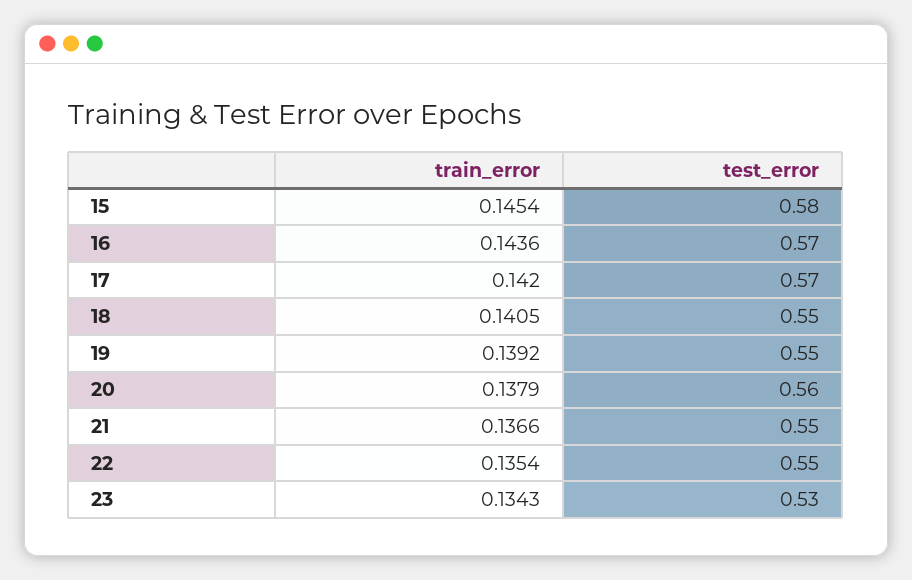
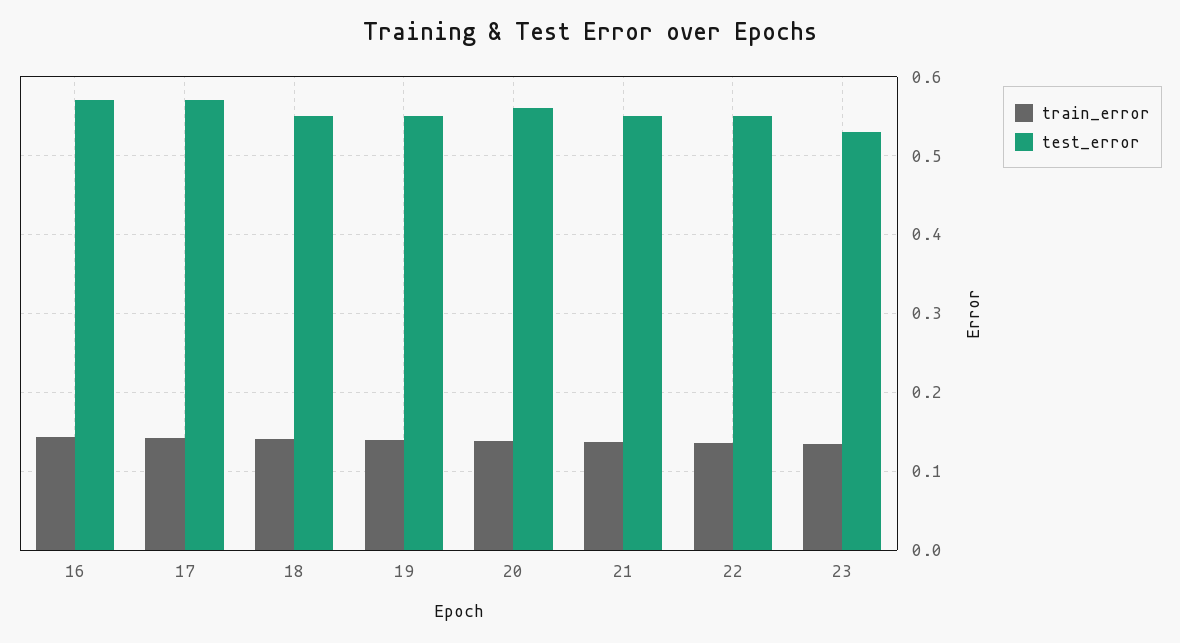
train_error, 15: 0.1454 -> none
test_error, 15: 0.58 -> none

